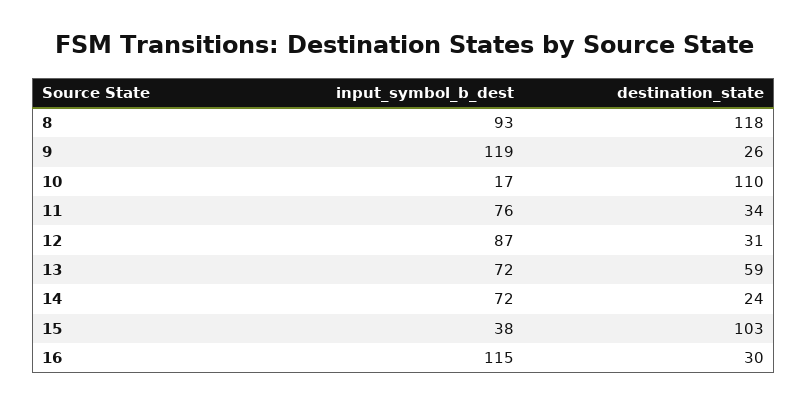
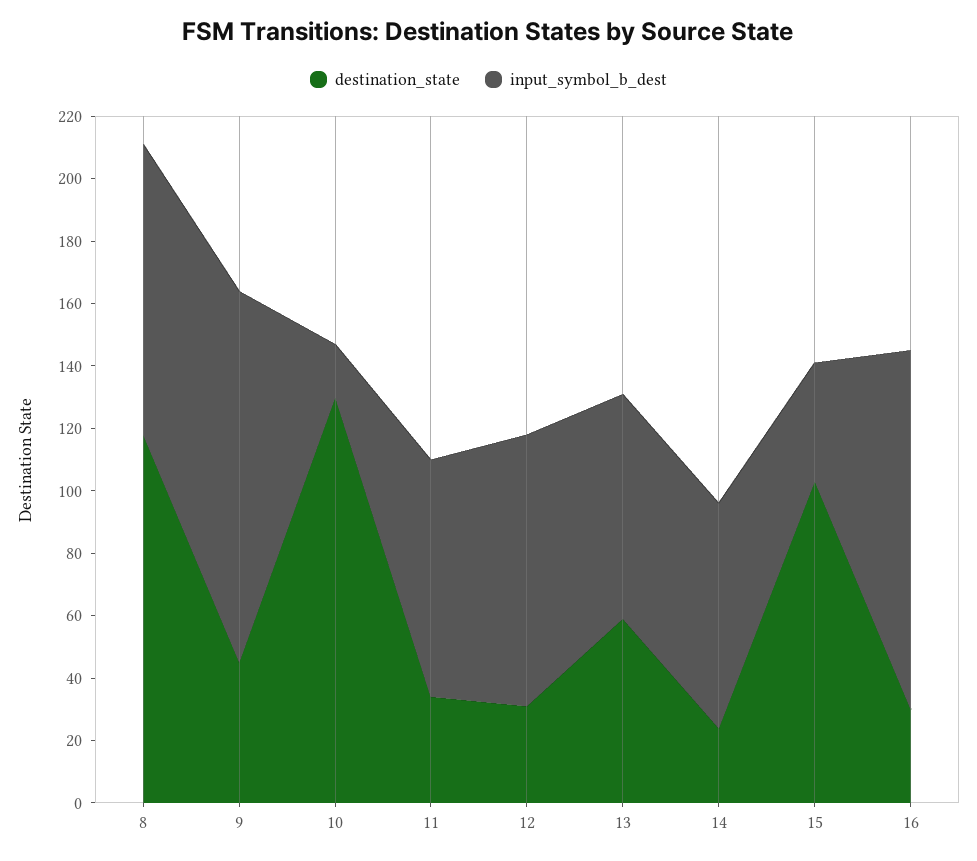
destination_state, 9: 26 -> 45
destination_state, 10: 110 -> 130

